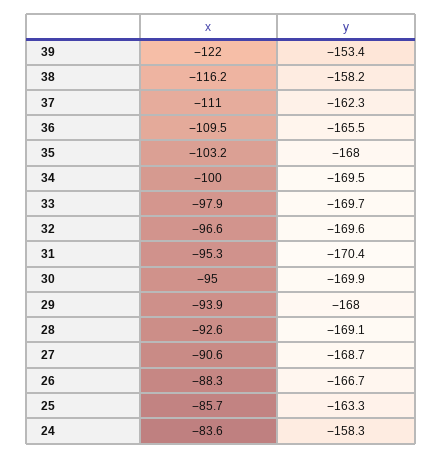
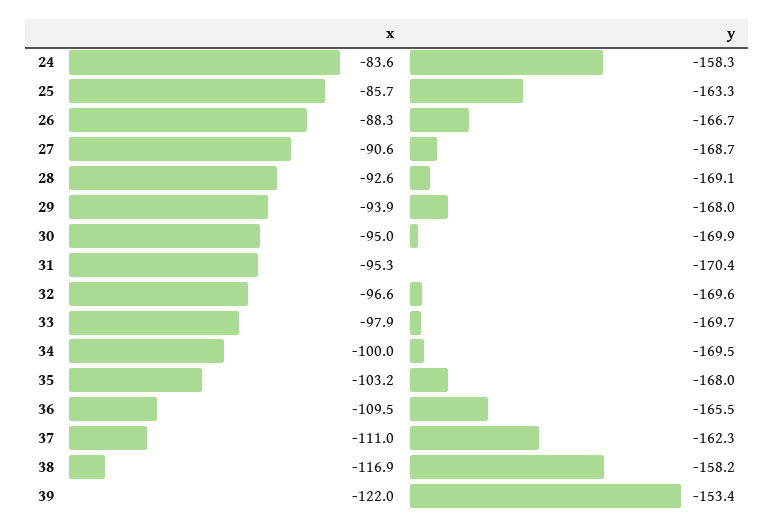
x, 38: -116.2 -> -116.9

